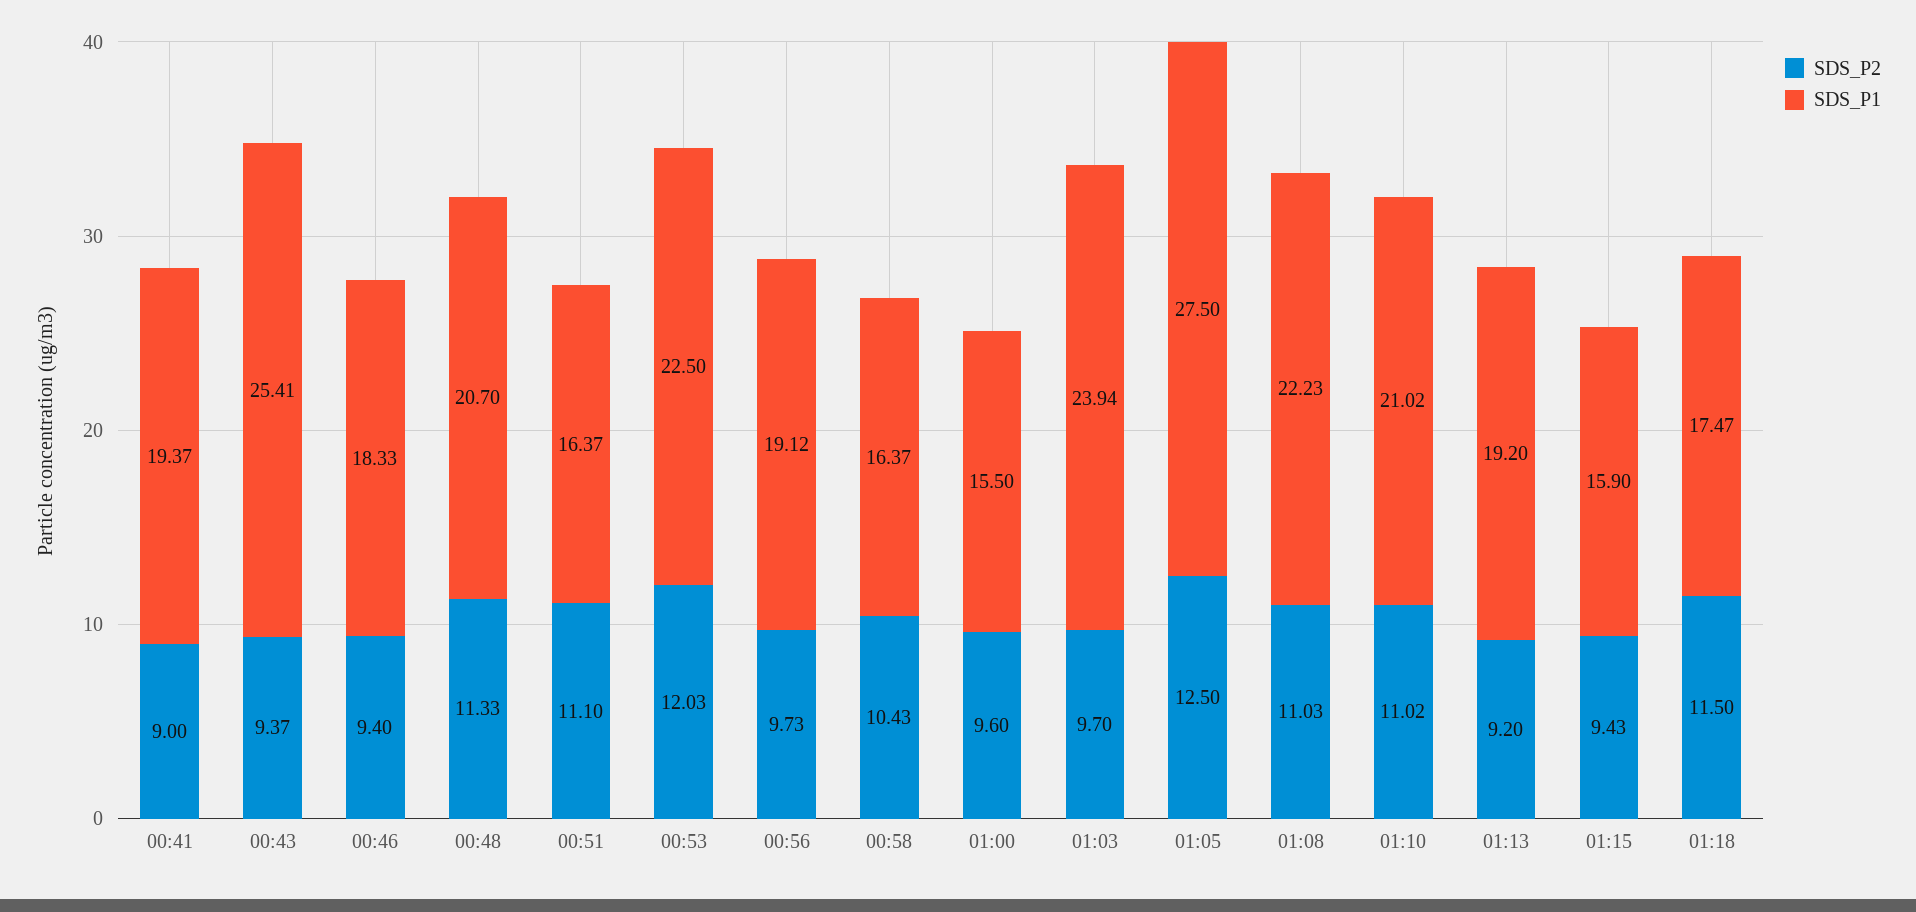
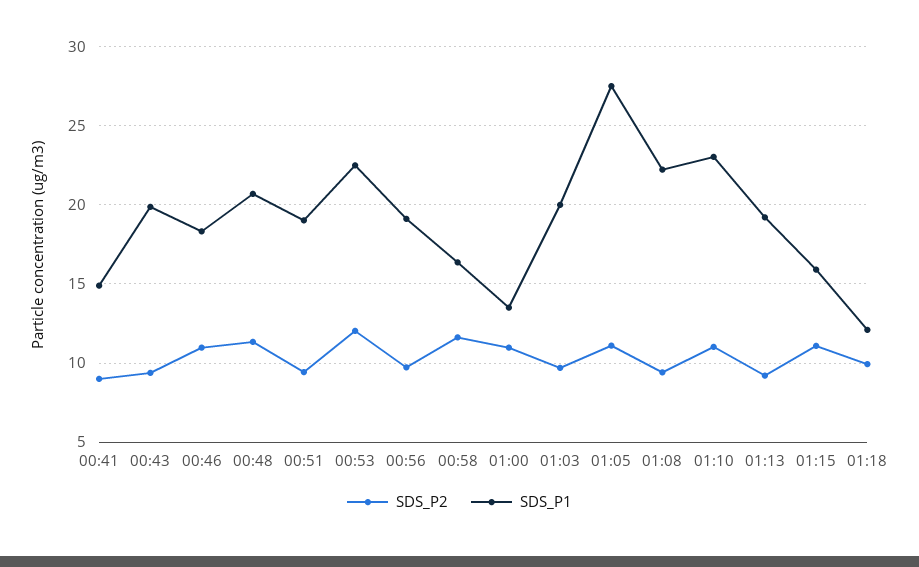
SDS_P1, 00:41: 19.37 -> 15
SDS_P1, 00:43: 25.41 -> 20
SDS_P2, 00:46: 9.4 -> 11
SDS_P2, 00:51: 11.1 -> 9.5
SDS_P1, 00:51: 16.37 -> 19
SDS_P2, 00:58: 10.43 -> 11.5
SDS_P2, 01:00: 9.6 -> 11
SDS_P1, 01:00: 15.5 -> 13.5
SDS_P1, 01:03: 23.94 -> 20
SDS_P2, 01:05: 12.5 -> 11
SDS_P2, 01:08: 11.03 -> 9.5
SDS_P1, 01:10: 21.02 -> 23
SDS_P2, 01:15: 9.43 -> 11
SDS_P2, 01:18: 11.5 -> 10
SDS_P1, 01:18: 17.47 -> 12

